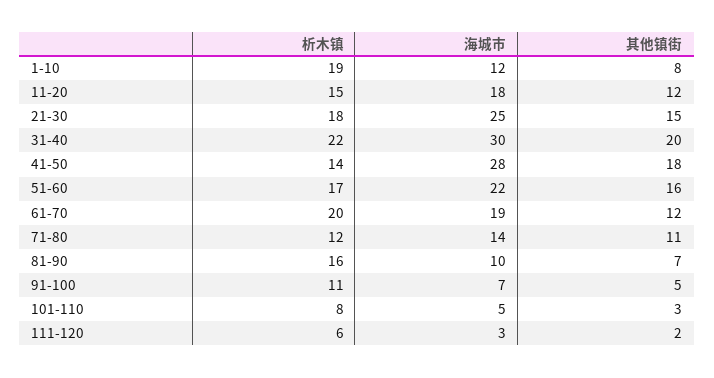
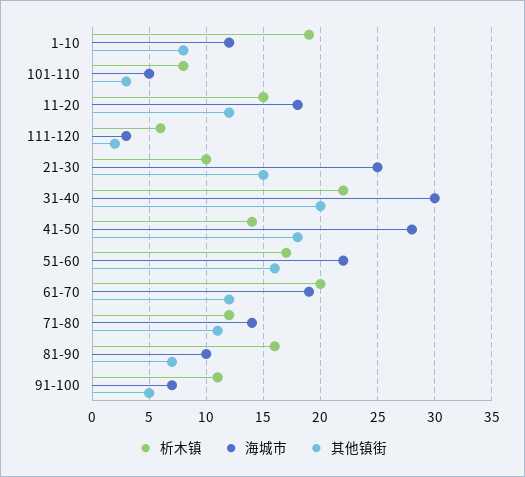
析木镇, 21-30: 18 -> 10

